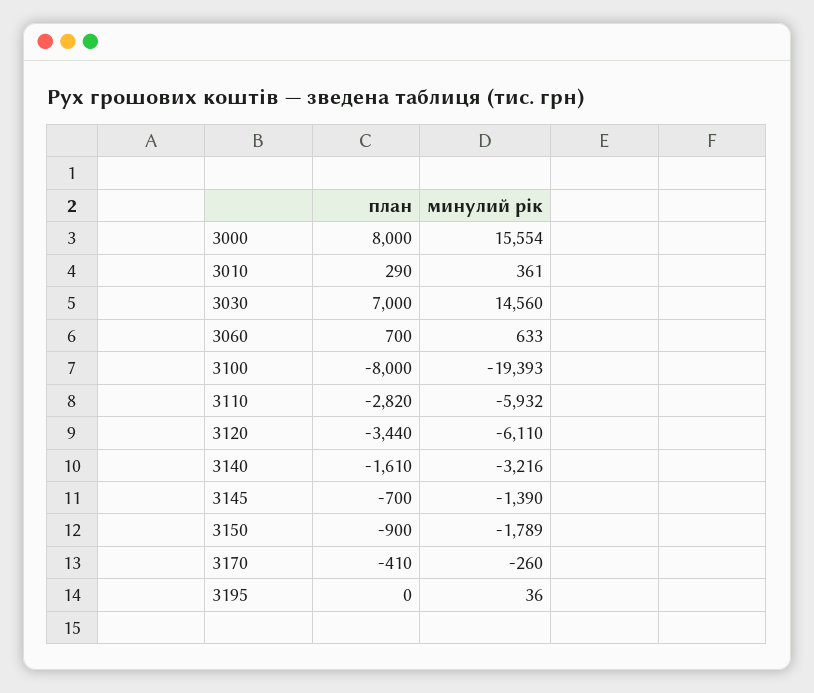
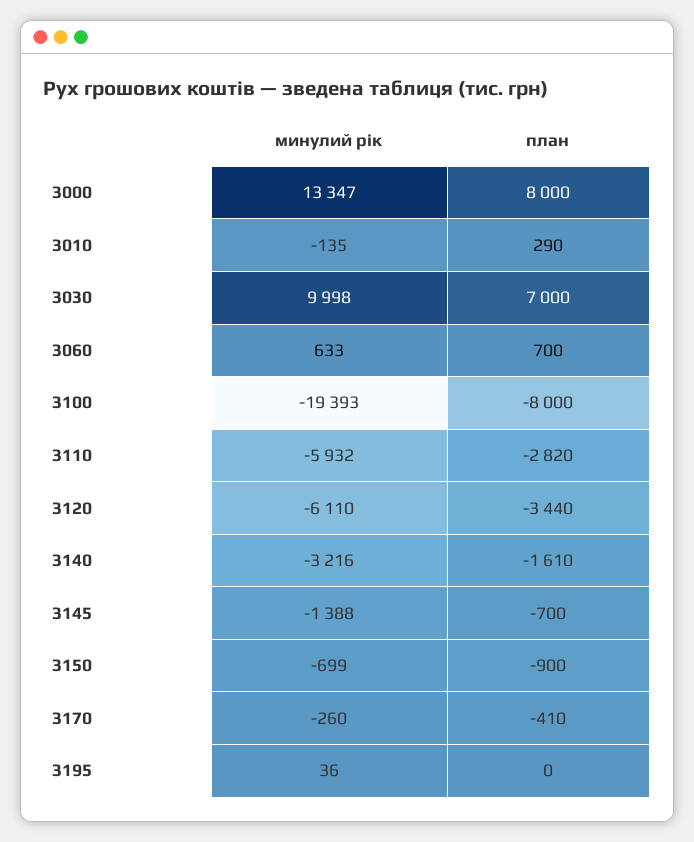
минулий рік, 3000: 15554 -> 13347
минулий рік, 3010: 361 -> -135
минулий рік, 3030: 14560 -> 9998
минулий рік, 3145: -1390 -> -1388
минулий рік, 3150: -1789 -> -699

